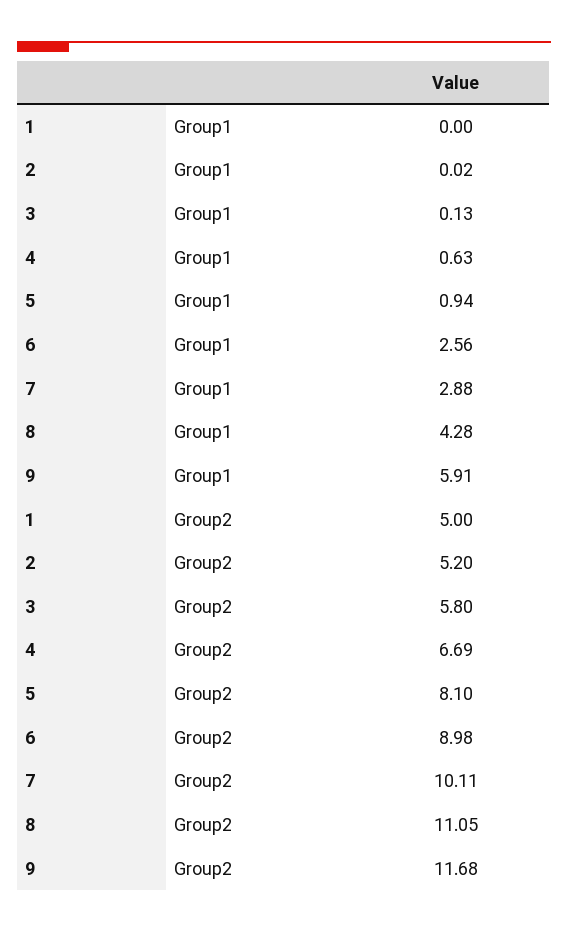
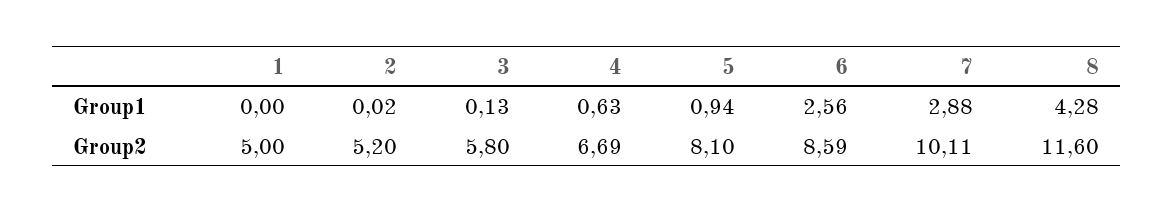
9, Group1: 5.91 -> none
6, Group2: 8.98 -> 8.59
8, Group2: 11.05 -> 11.6
9, Group2: 11.68 -> none

